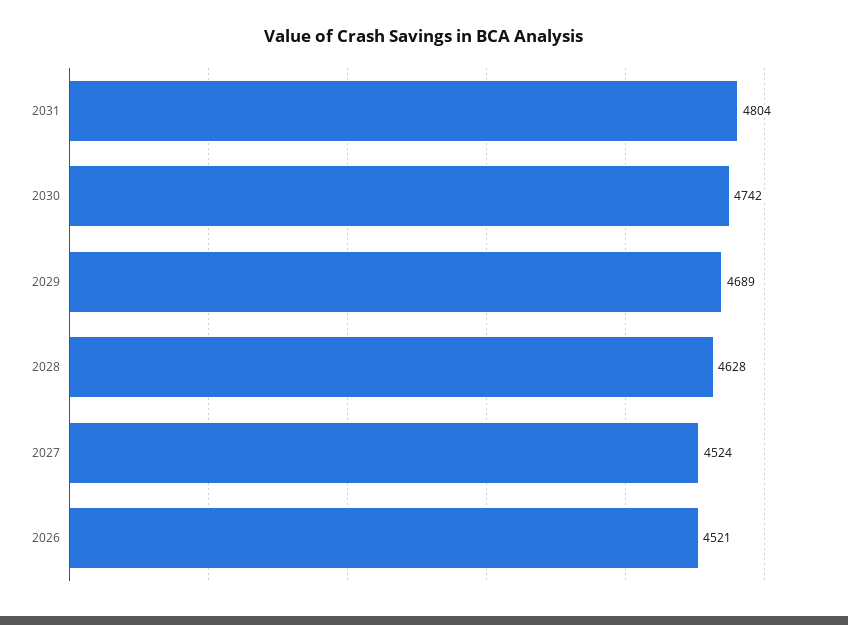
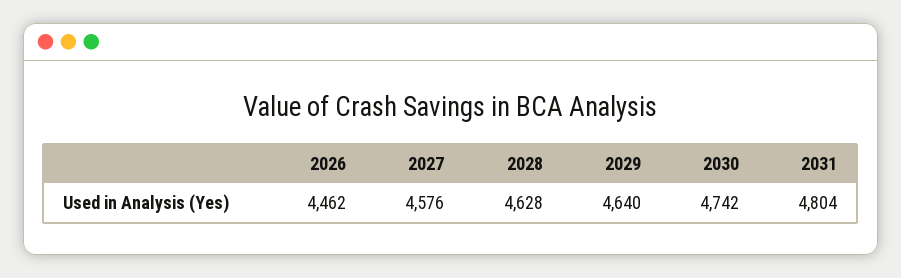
2029: 4689 -> 4640
2027: 4524 -> 4576
2026: 4521 -> 4462

